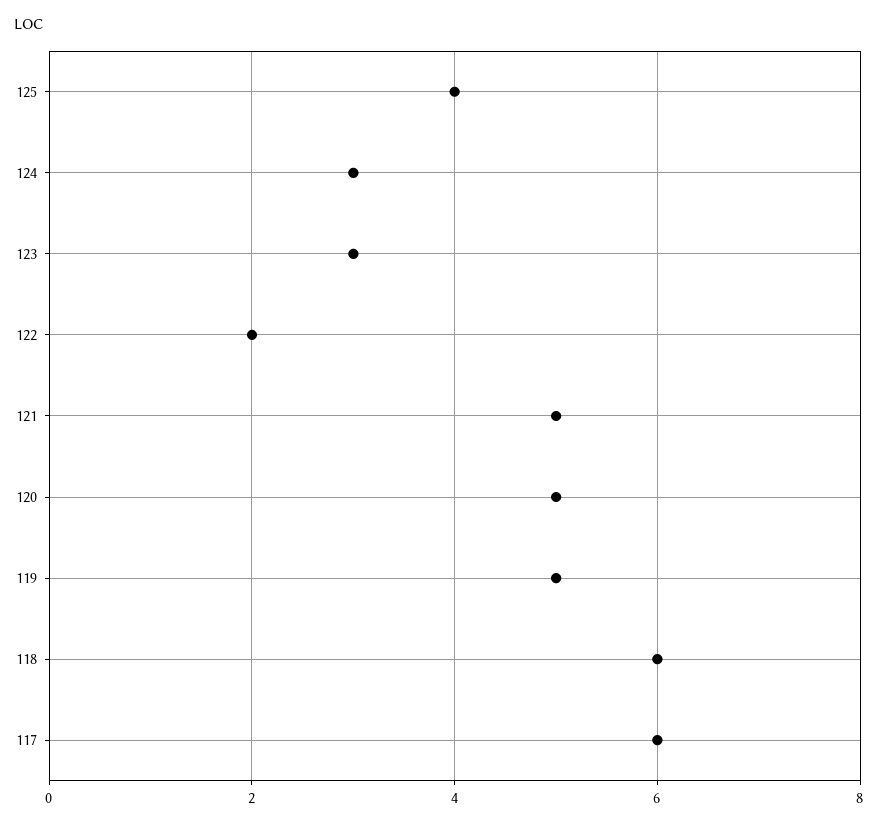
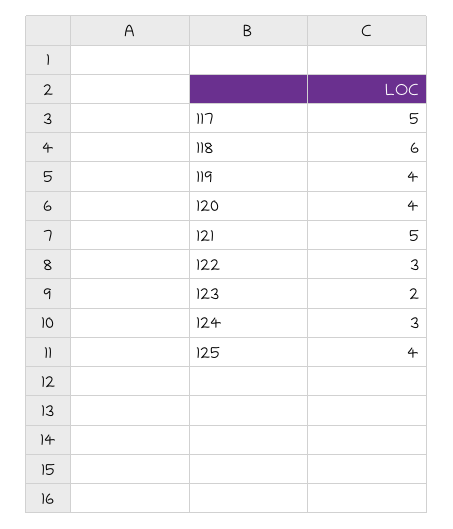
123: 3 -> 2
122: 2 -> 3
120: 5 -> 4
119: 5 -> 4
117: 6 -> 5

